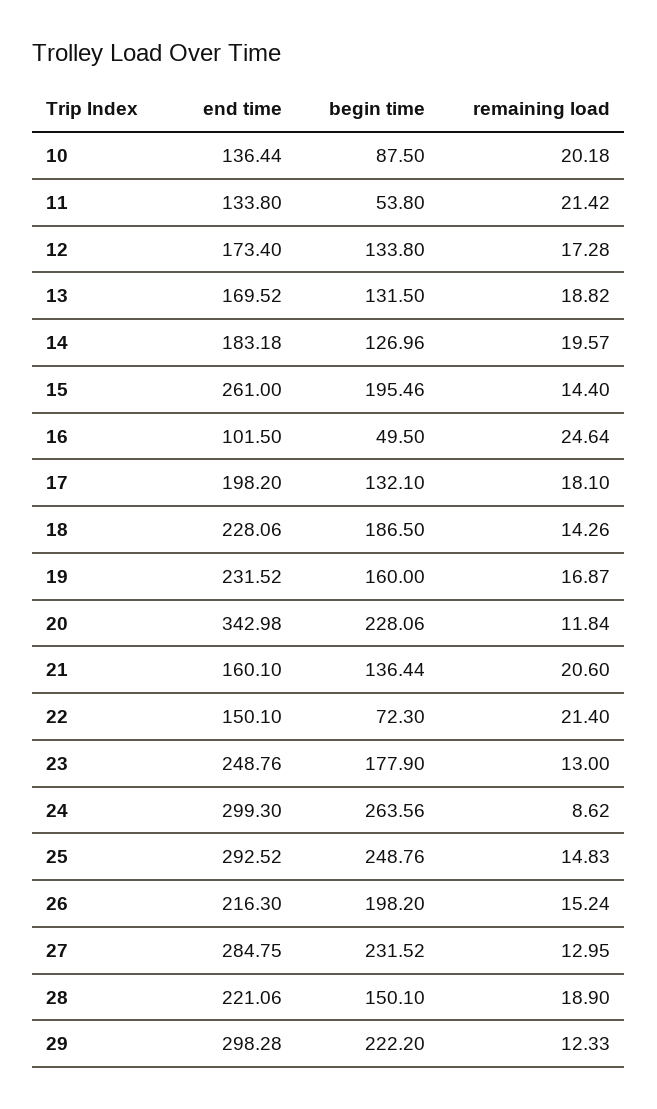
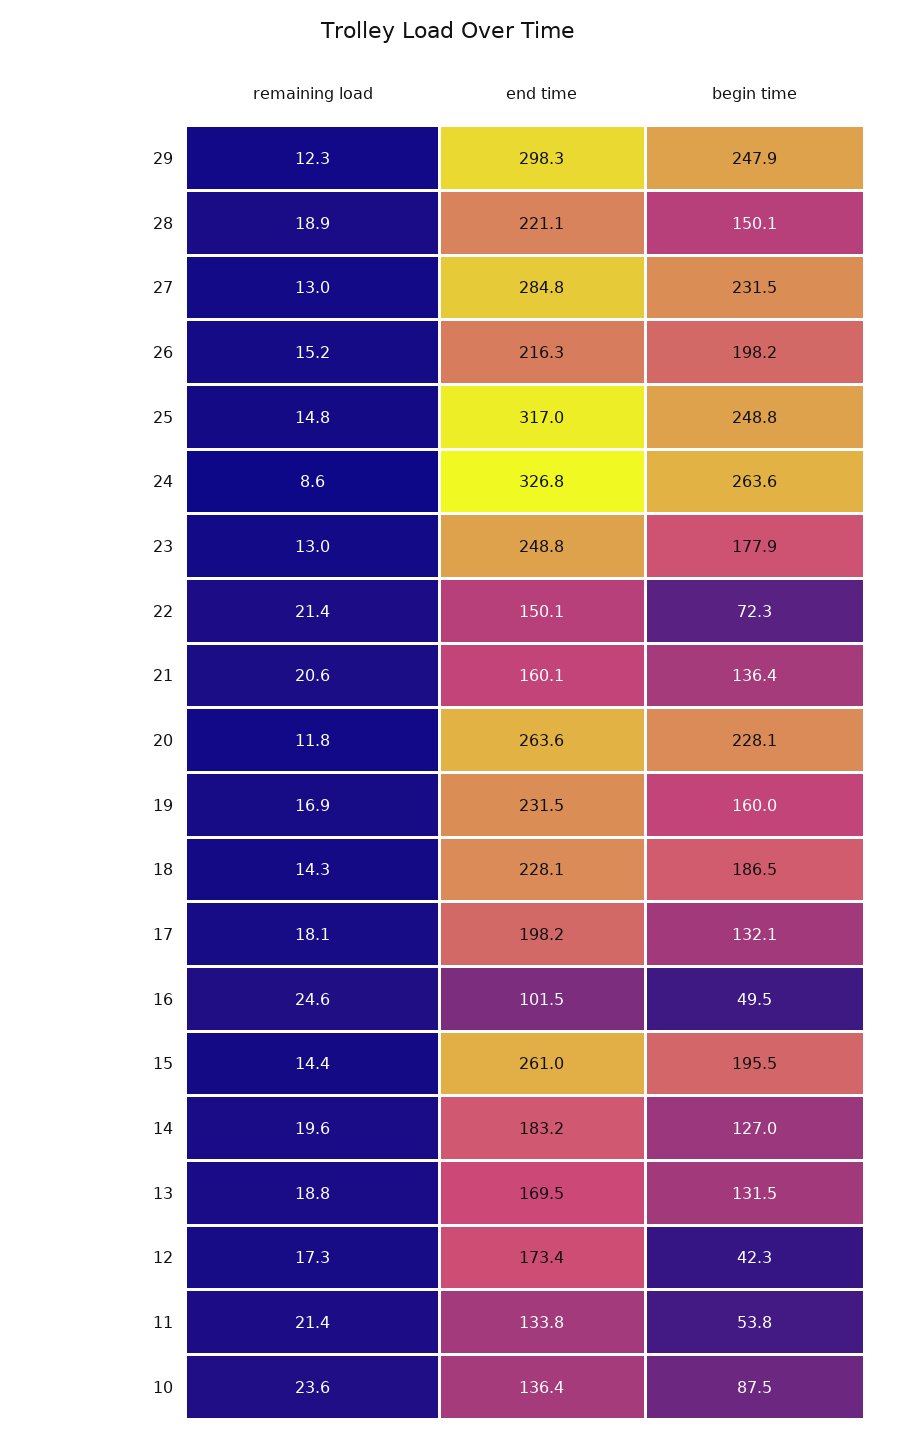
remaining load, 10: 20.18 -> 23.6
begin time, 12: 133.8 -> 42.3
end time, 20: 342.98 -> 263.6
end time, 24: 299.3 -> 326.8
end time, 25: 292.52 -> 317
begin time, 29: 222.2 -> 247.9

